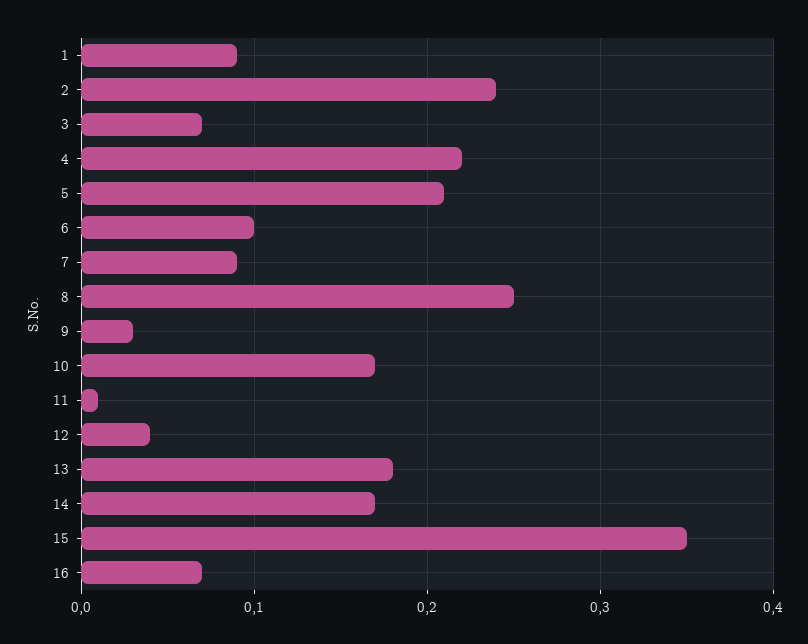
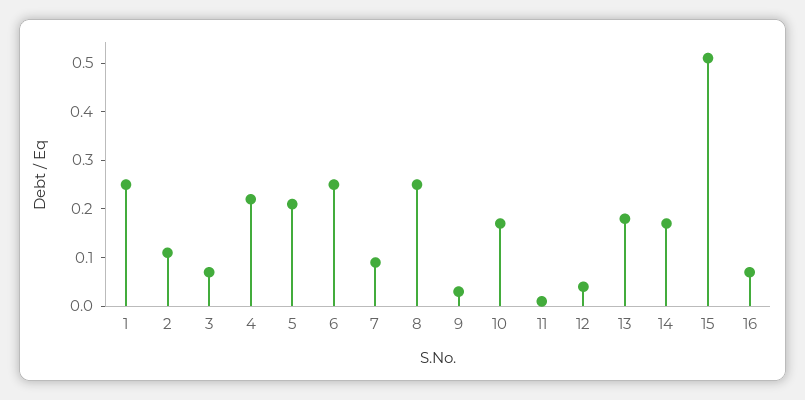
1: 0.09 -> 0.25
2: 0.24 -> 0.1
6: 0.1 -> 0.25
15: 0.35 -> 0.5

